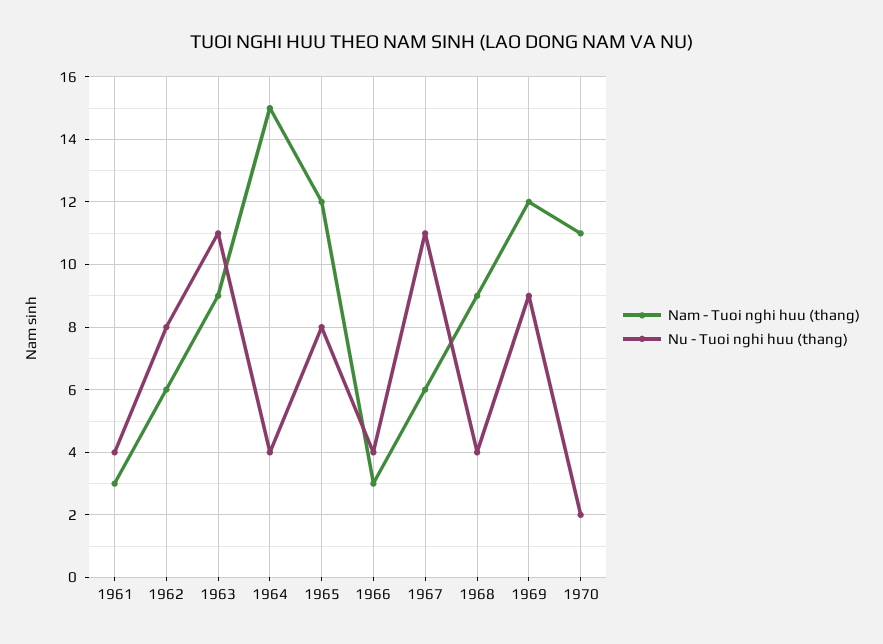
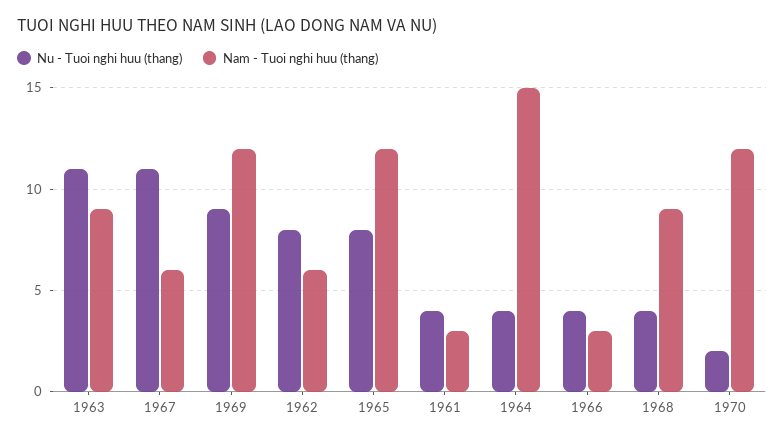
Nam - Tuoi nghi huu (thang), 1970: 11 -> 12

